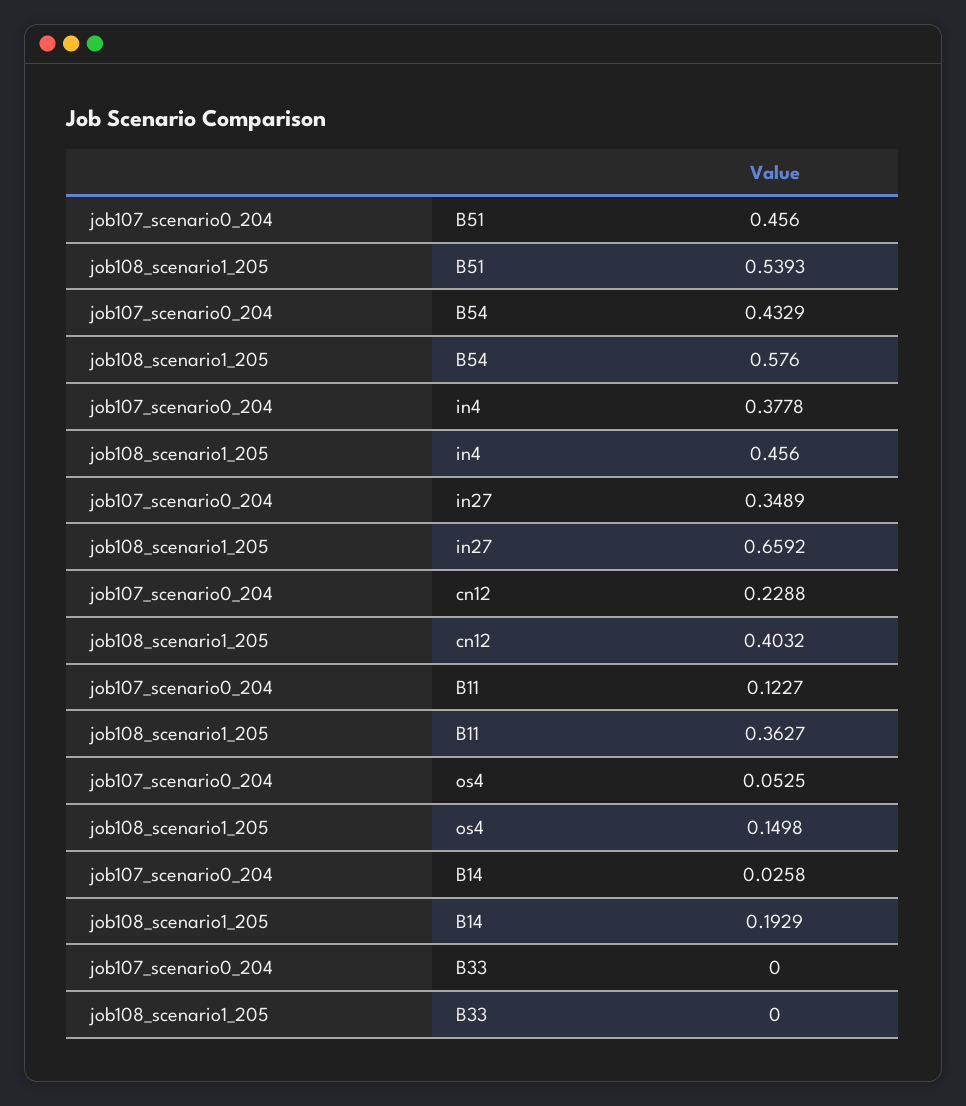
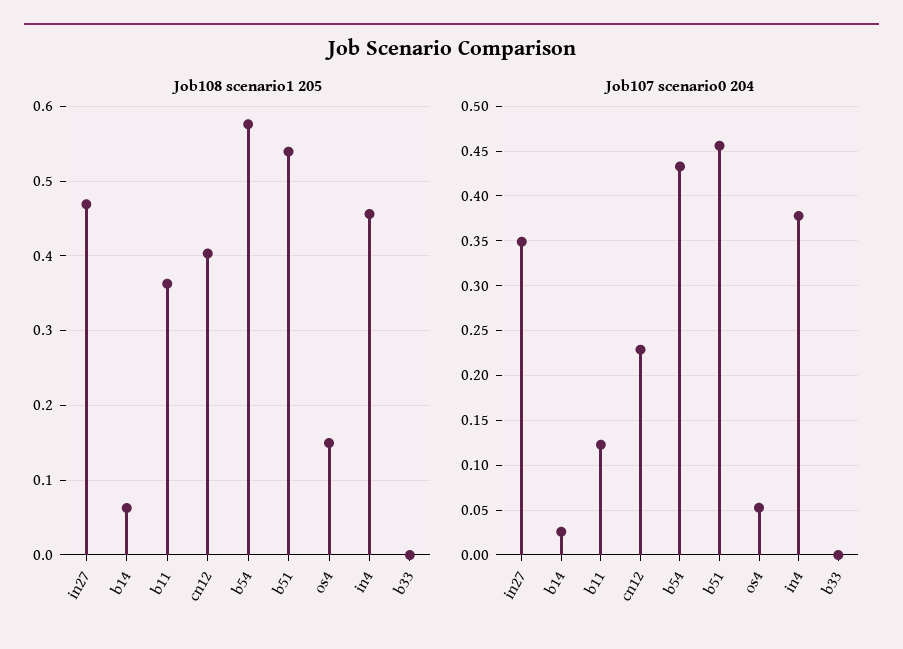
job108_scenario1_205, in27: 0.6592 -> 0.47
job108_scenario1_205, B14: 0.1929 -> 0.06

